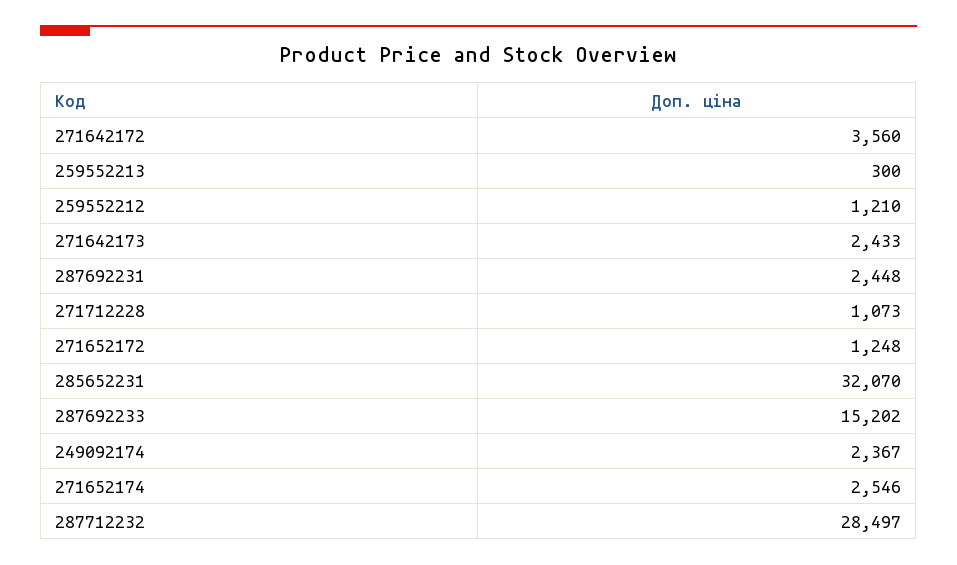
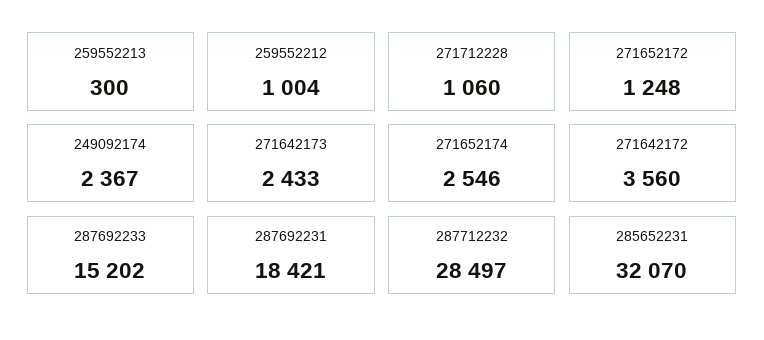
259552212: 1210 -> 1004
287692231: 2448 -> 18421
271712228: 1073 -> 1060

